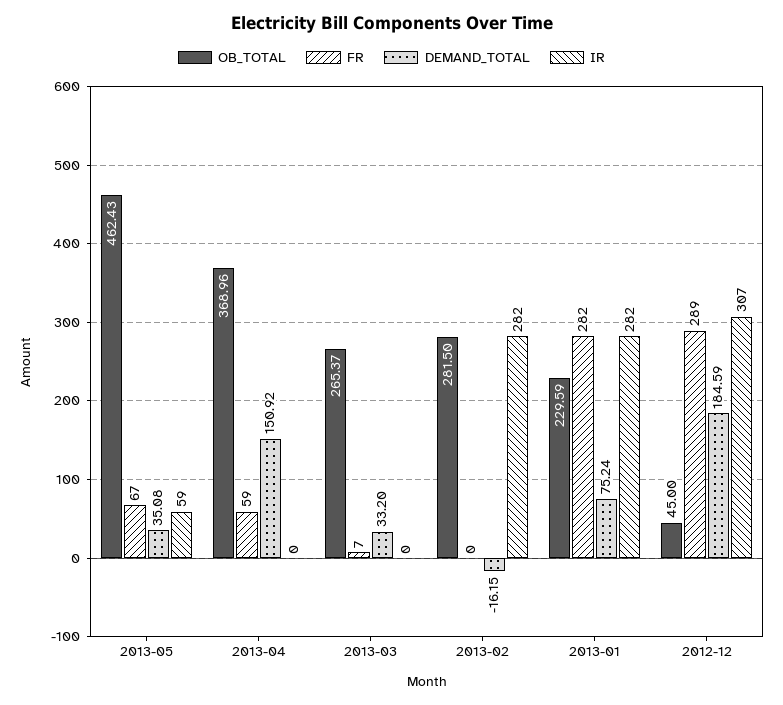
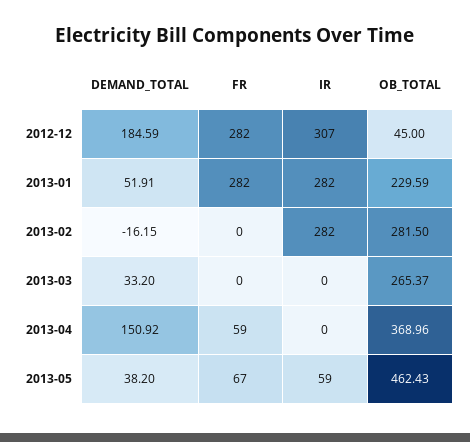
DEMAND_TOTAL, 2013-05: 35.08 -> 38.2
FR, 2013-03: 7 -> 0
DEMAND_TOTAL, 2013-01: 75.24 -> 51.91
FR, 2012-12: 289 -> 282

